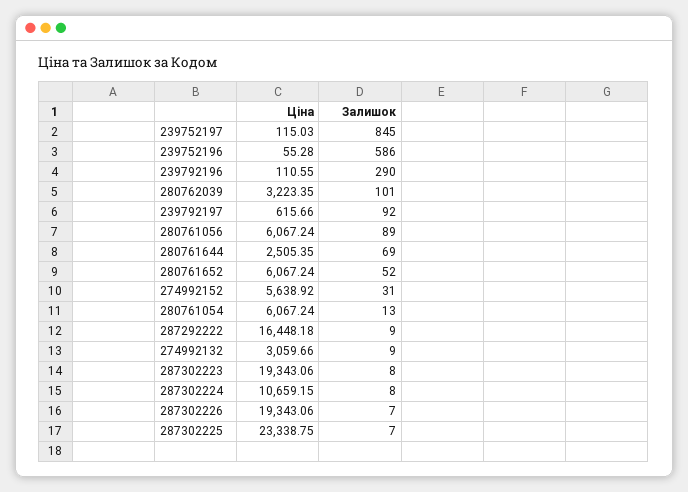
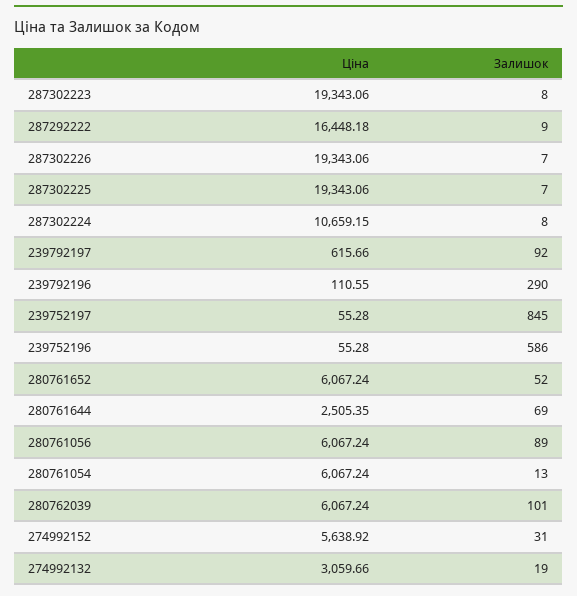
Ціна, 239752197: 115.03 -> 55.28
Ціна, 280762039: 3223.35 -> 6067.24
Залишок, 274992132: 9 -> 19
Ціна, 287302225: 23338.75 -> 19343.06

